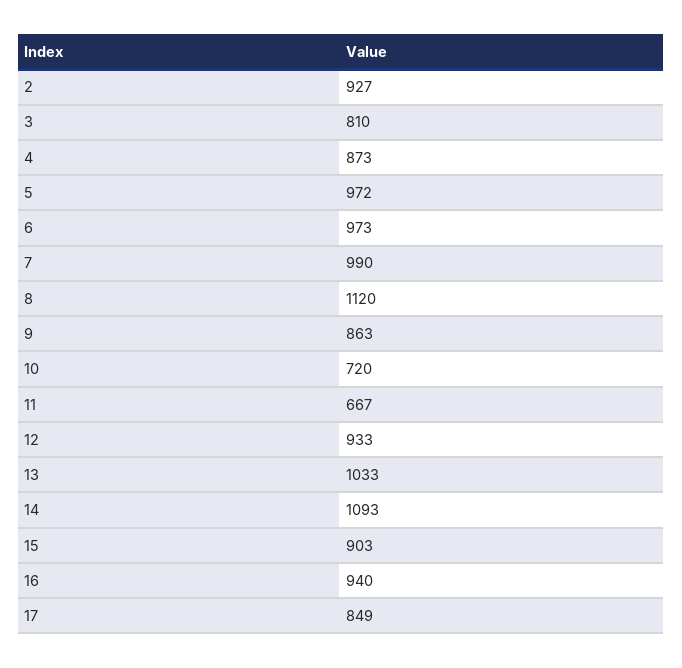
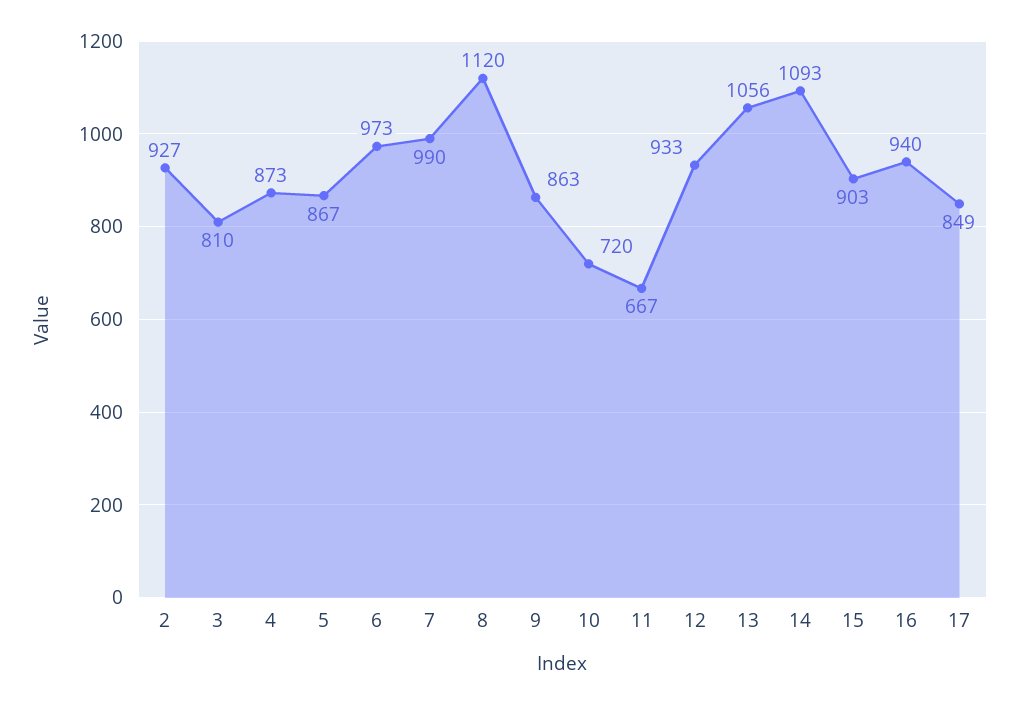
5: 972 -> 867
13: 1033 -> 1056

